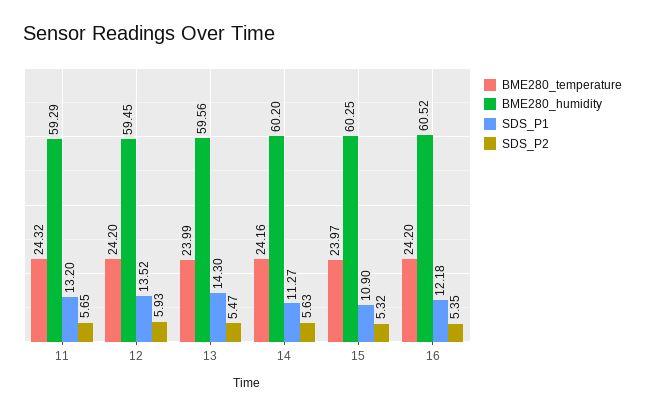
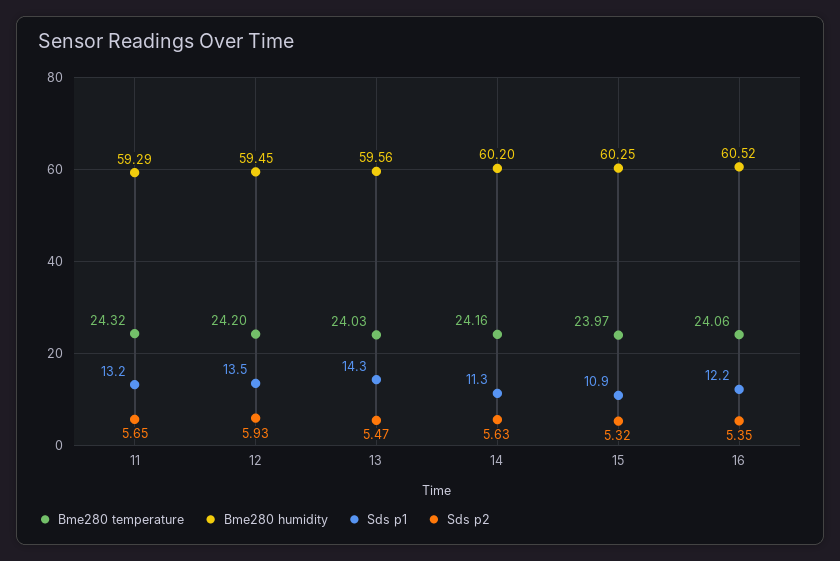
BME280_temperature, 13: 23.99 -> 24.03
BME280_temperature, 16: 24.2 -> 24.06

